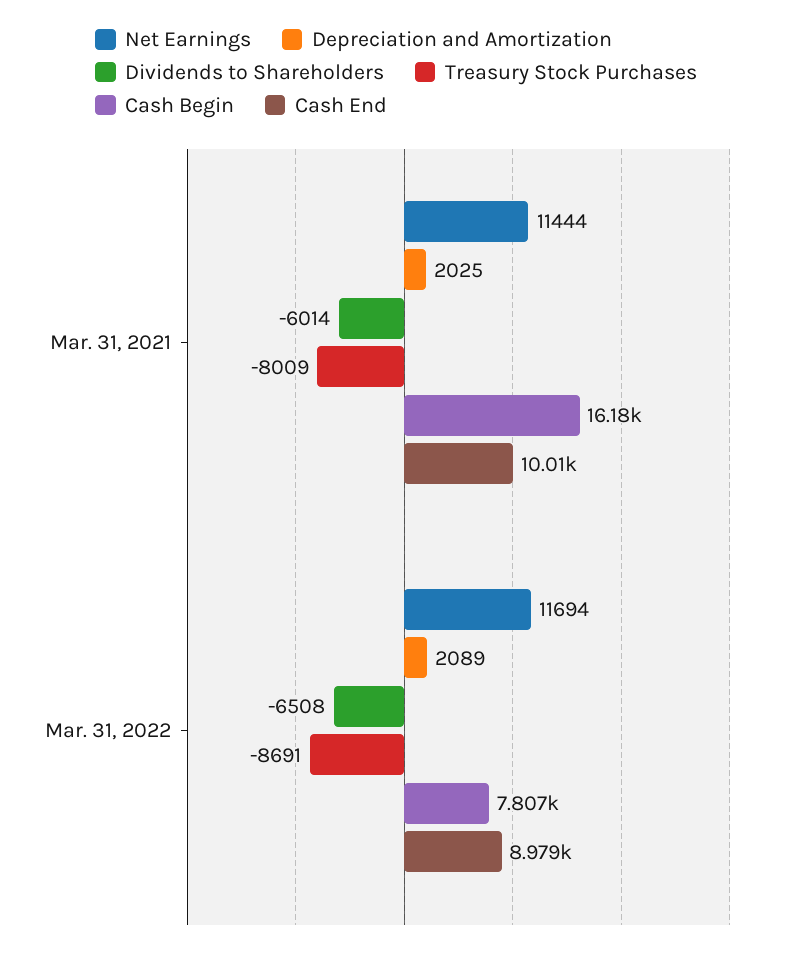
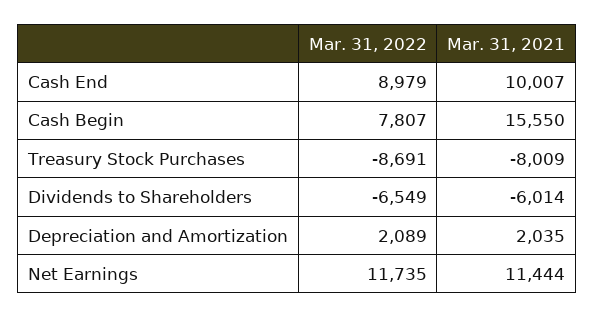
Depreciation and Amortization, Mar. 31, 2021: 2025 -> 2035
Cash Begin, Mar. 31, 2021: 16180 -> 15550
Net Earnings, Mar. 31, 2022: 11694 -> 11735
Dividends to Shareholders, Mar. 31, 2022: -6508 -> -6549

